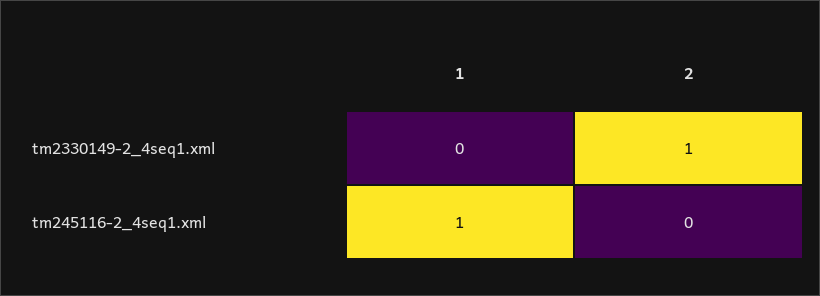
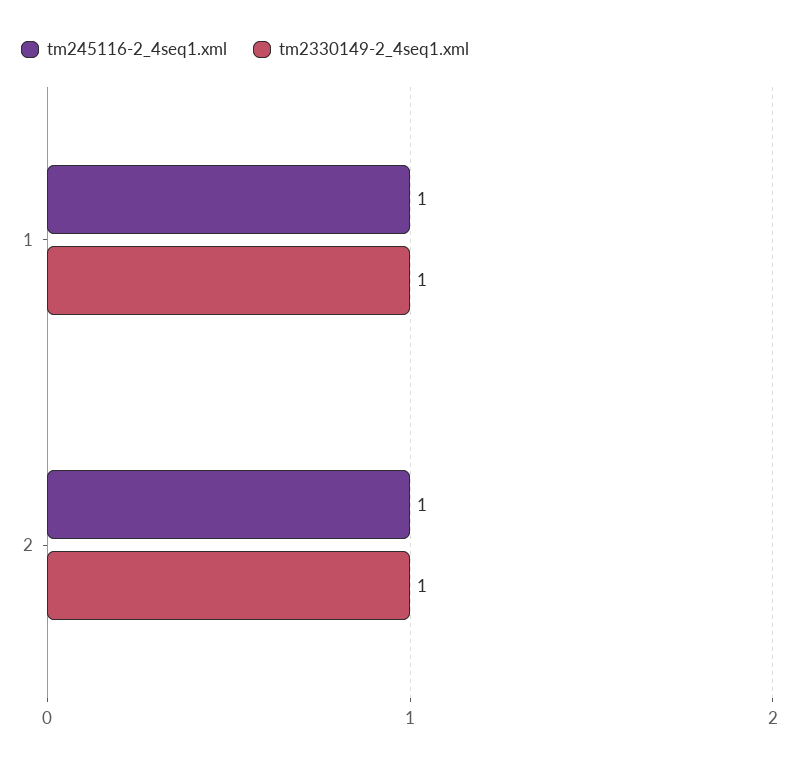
tm2330149-2_4seq1.xml, 1: 0 -> 1
tm245116-2_4seq1.xml, 2: 0 -> 1

